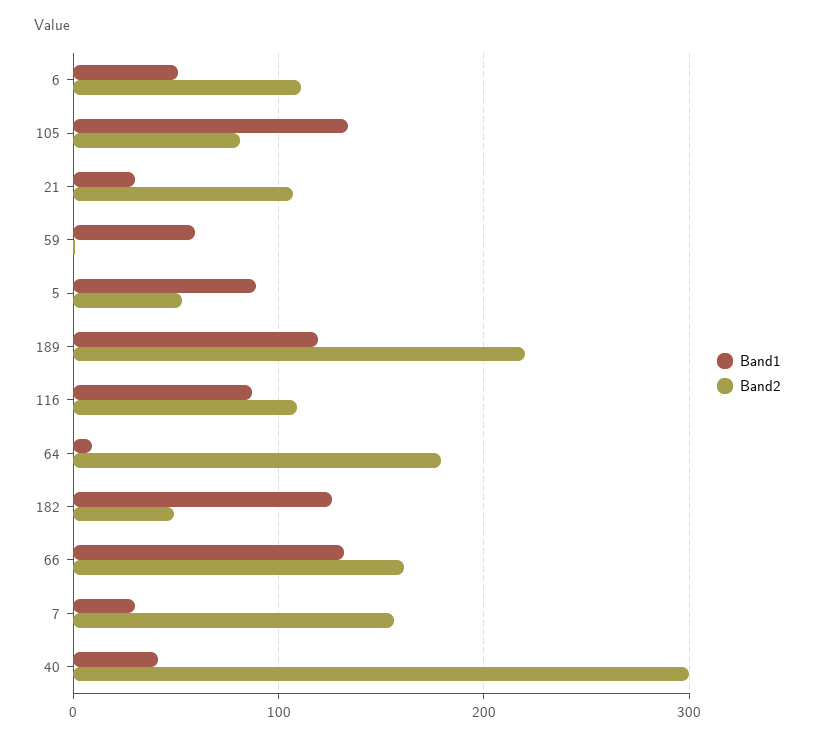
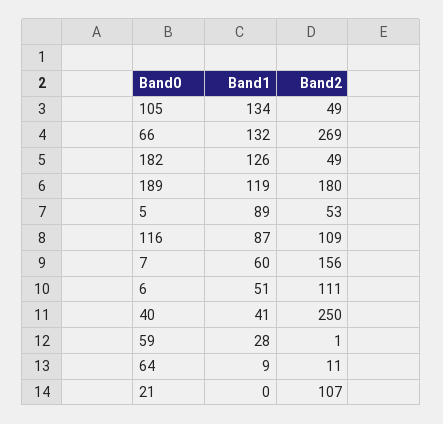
Band2, 105: 80 -> 49
Band1, 21: 30 -> 0
Band1, 59: 60 -> 28
Band2, 189: 220 -> 180
Band2, 64: 180 -> 11
Band2, 66: 160 -> 269
Band1, 7: 30 -> 60
Band2, 40: 300 -> 250

